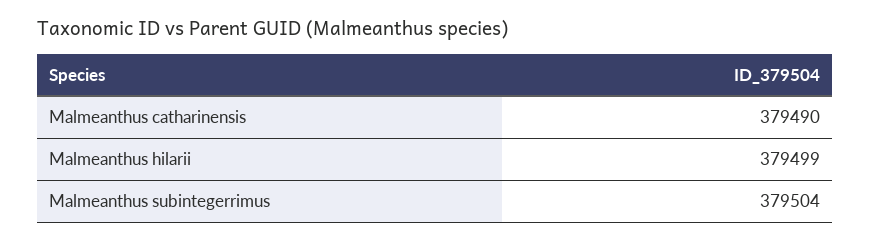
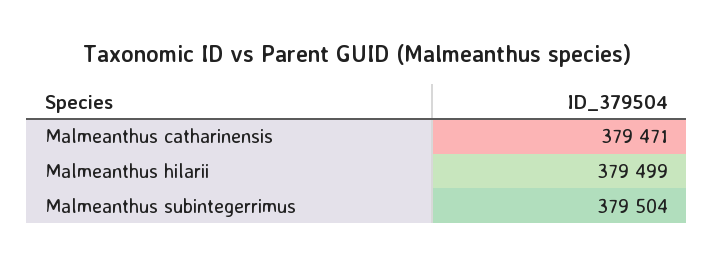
Malmeanthus catharinensis: 379490 -> 379471

